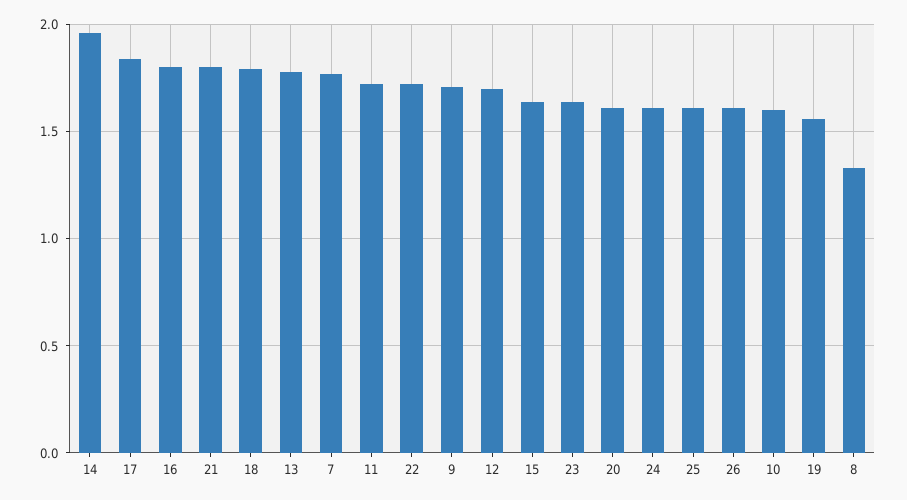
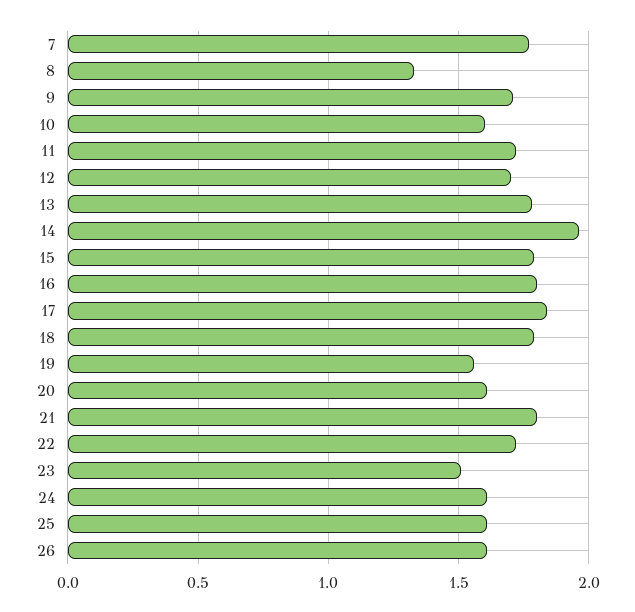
15: 1.65 -> 1.8
23: 1.65 -> 1.5

